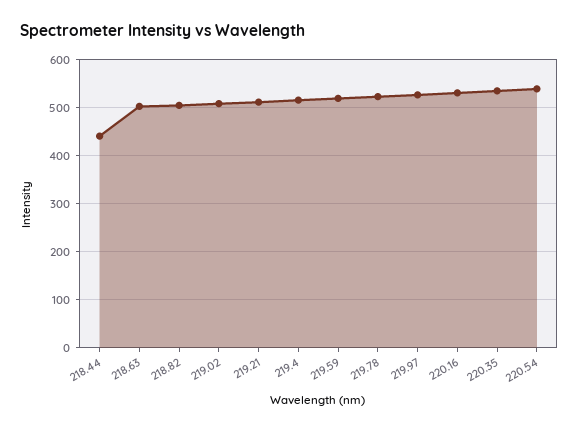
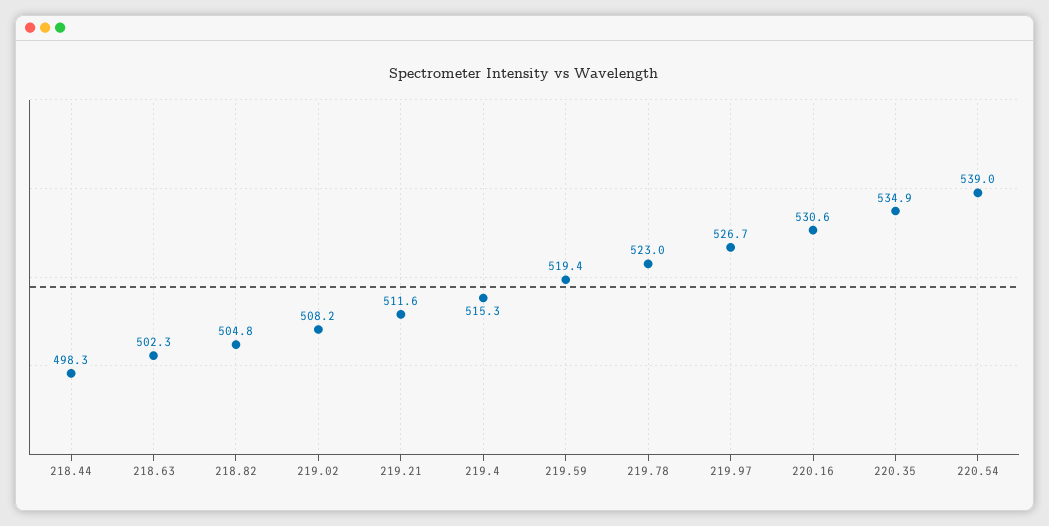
218.44: 440 -> 498.3

